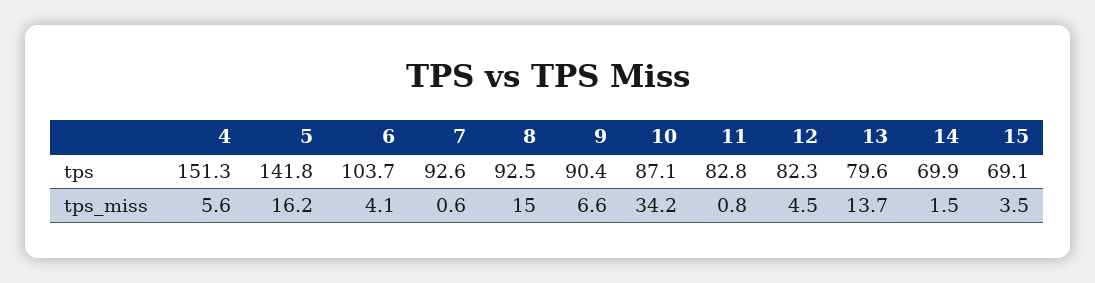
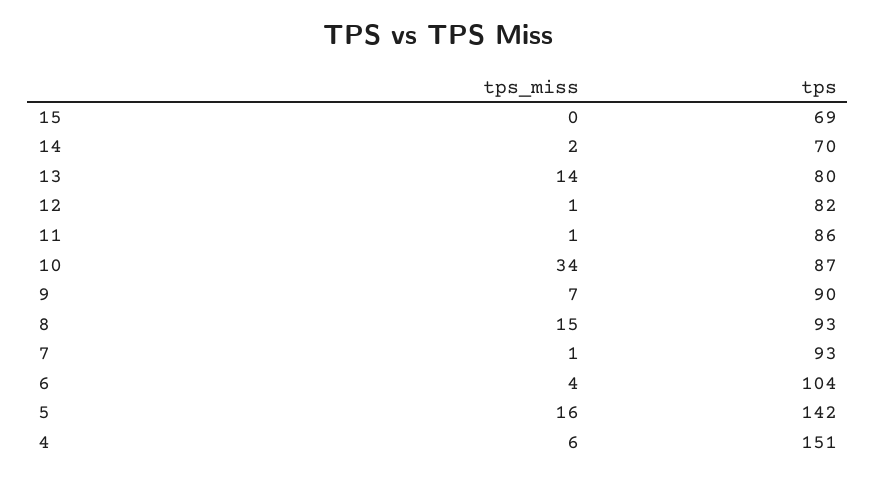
11, tps: 82.8 -> 86
12, tps_miss: 4.5 -> 1
15, tps_miss: 3.5 -> 0

